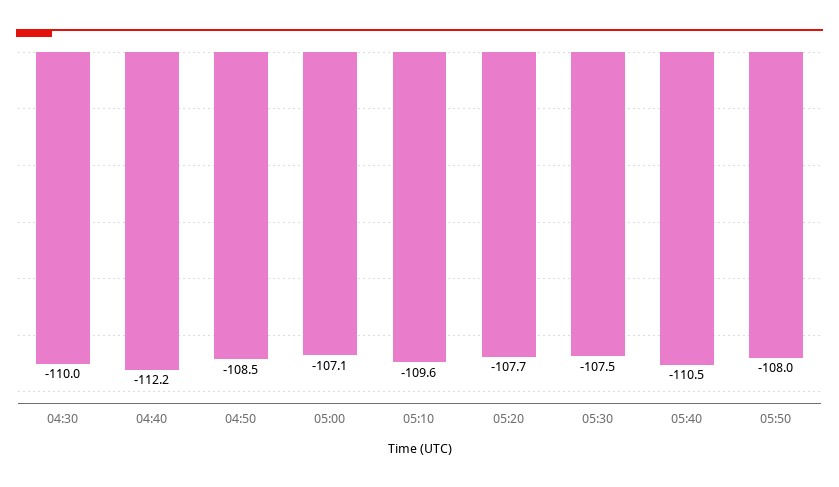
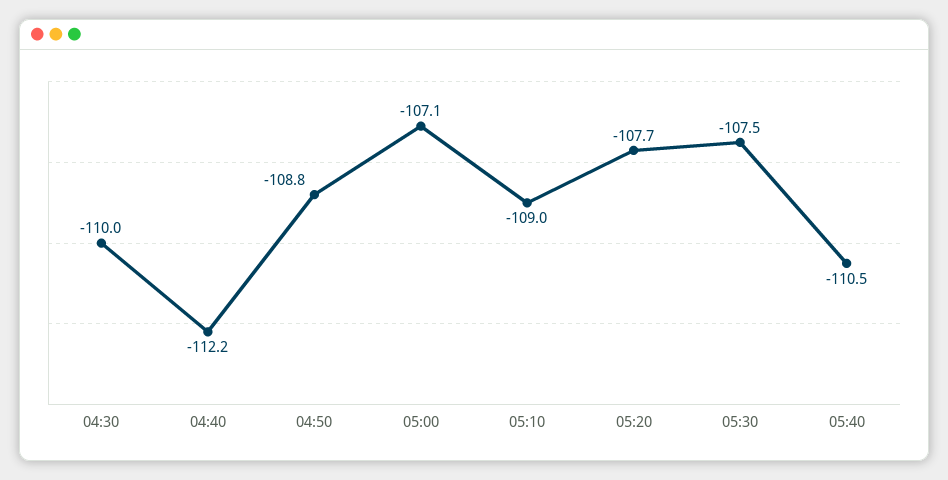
04:50: -108.5 -> -108.8
05:10: -109.6 -> -109
05:50: -108 -> none

